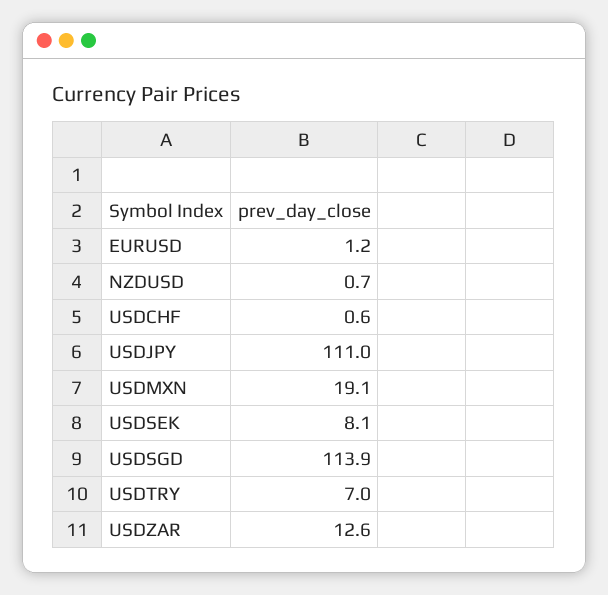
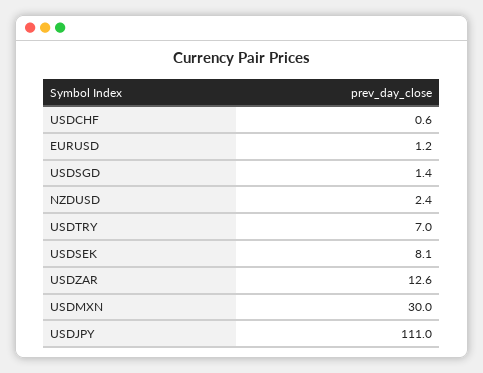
NZDUSD: 0.7 -> 2.4
USDMXN: 19.1 -> 30
USDSGD: 113.9 -> 1.4

